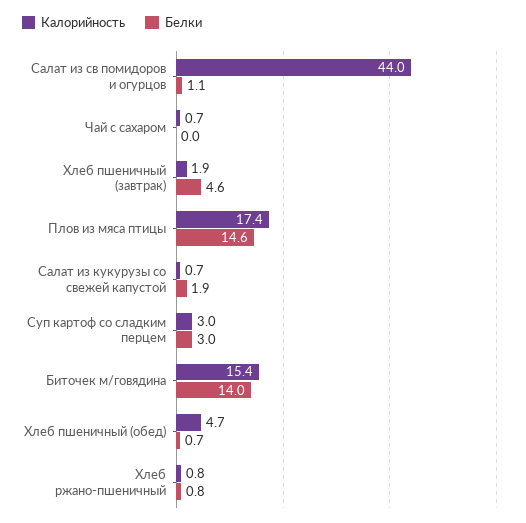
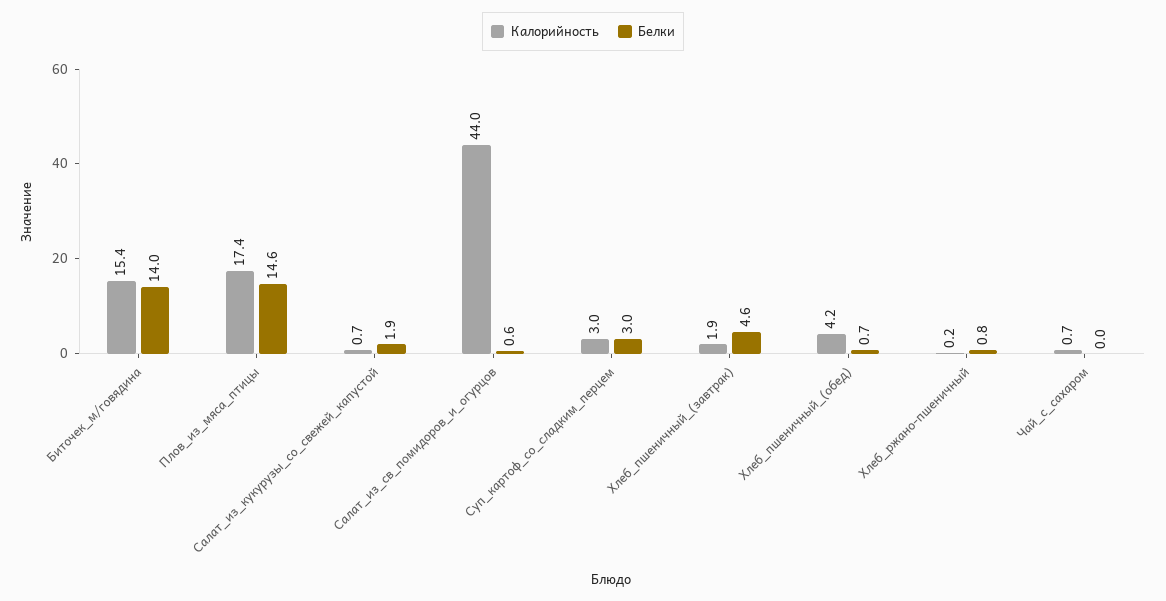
Белки, Салат из св помидоров и огурцов: 1.1 -> 0.6
Калорийность, Хлеб пшеничный (обед): 4.7 -> 4.2
Калорийность, Хлеб ржано-пшеничный: 0.8 -> 0.2

